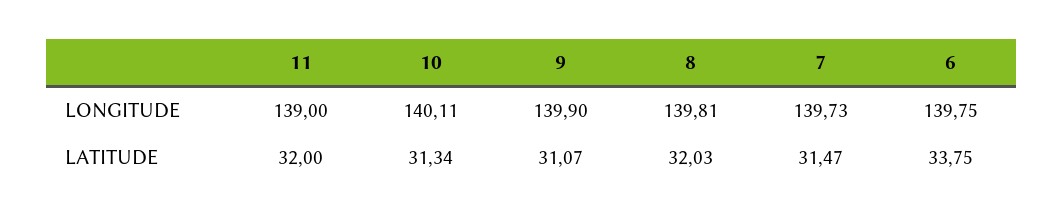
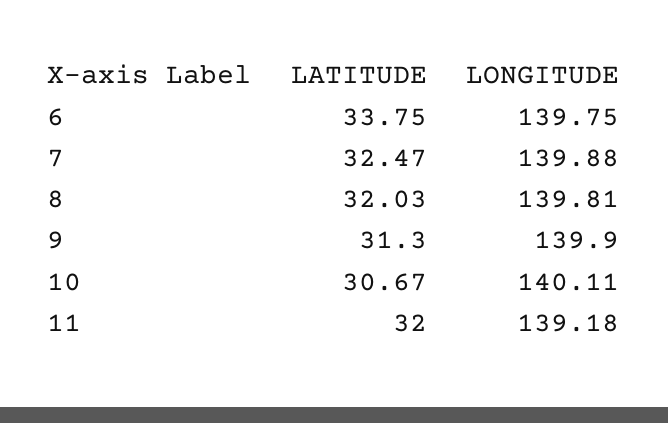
11, LONGITUDE: 139 -> 139.18
7, LONGITUDE: 139.73 -> 139.88
10, LATITUDE: 31.34 -> 30.67
9, LATITUDE: 31.07 -> 31.3
7, LATITUDE: 31.47 -> 32.47

